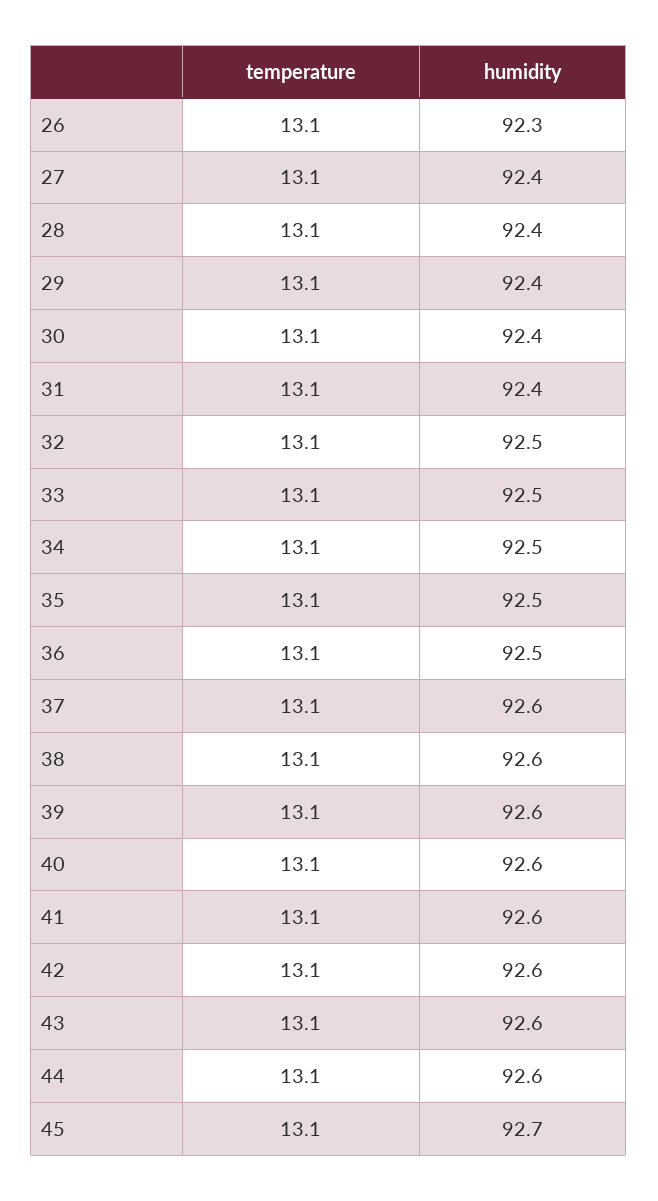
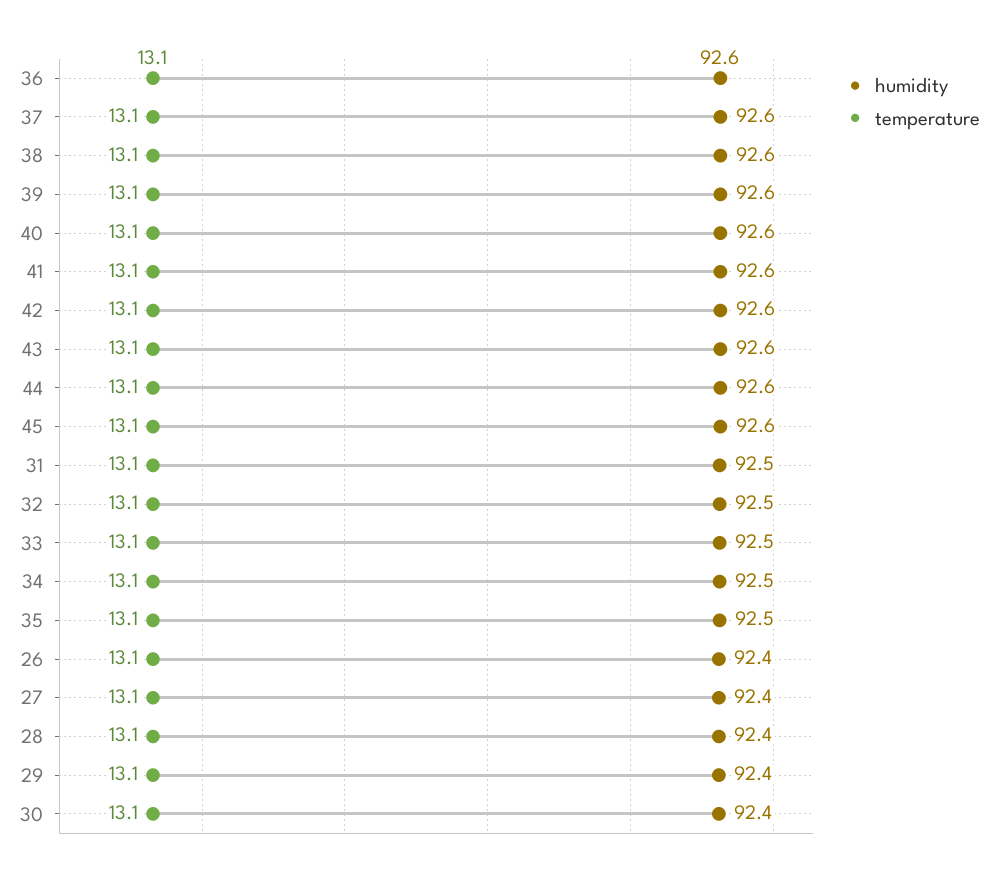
humidity, 26: 92.3 -> 92.4
humidity, 31: 92.4 -> 92.5
humidity, 36: 92.5 -> 92.6
humidity, 45: 92.7 -> 92.6

